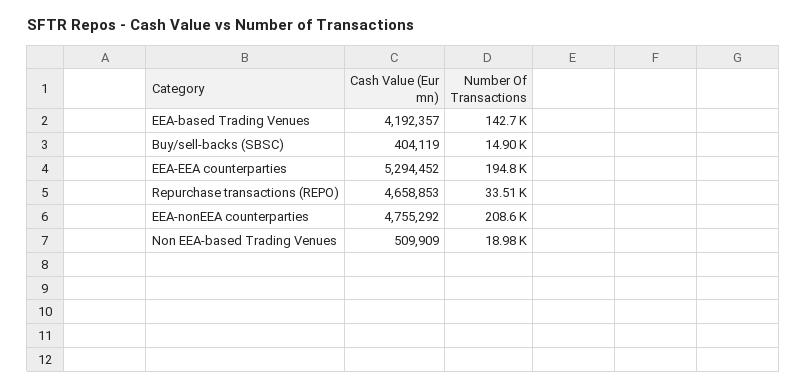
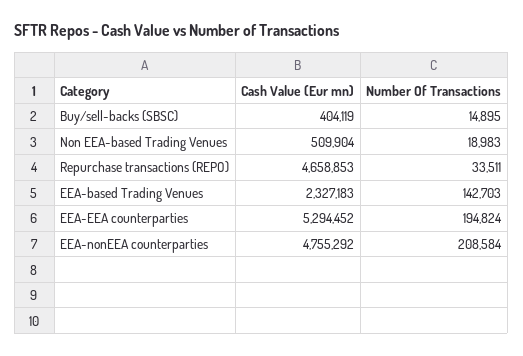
Cash Value (Eur mn), EEA-based Trading Venues: 4192357 -> 2327183
Cash Value (Eur mn), Non EEA-based Trading Venues: 509909 -> 509904

